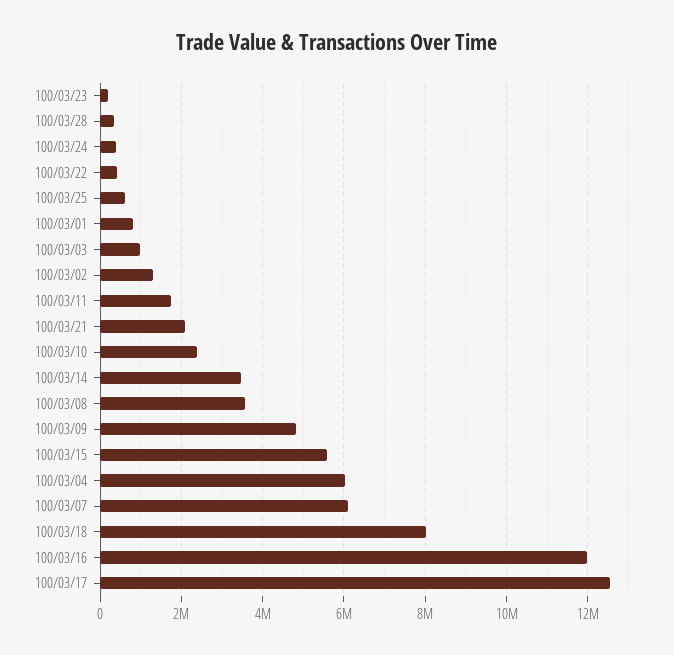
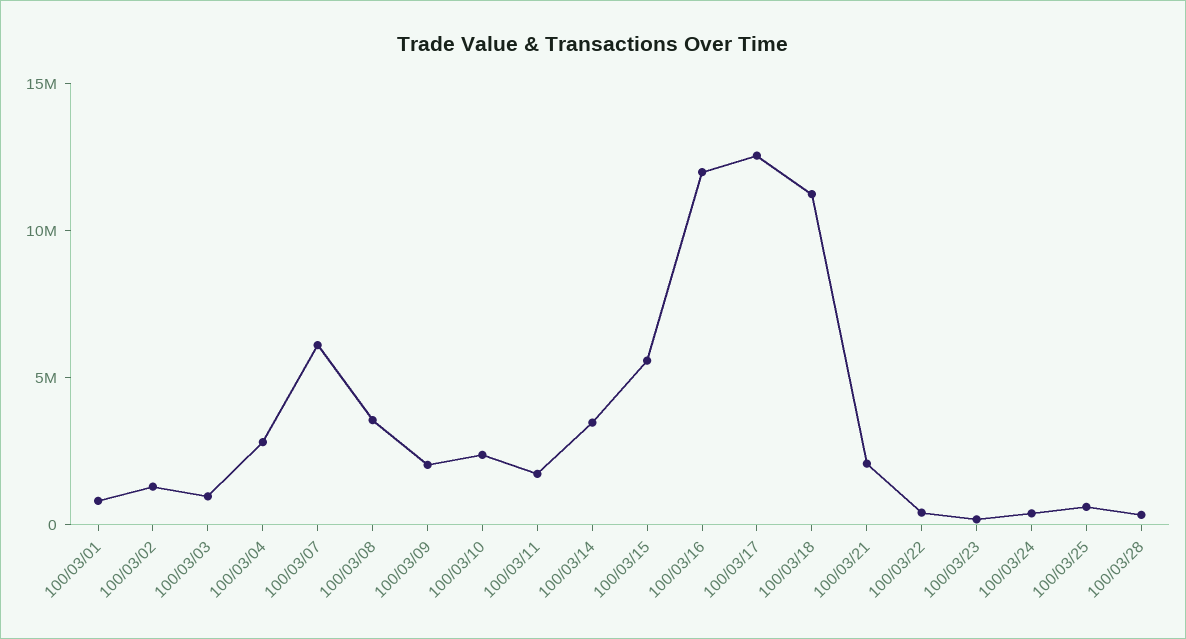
100/03/09: 4800000 -> 2000000
100/03/04: 6000000 -> 3000000
100/03/18: 8000000 -> 11000000

